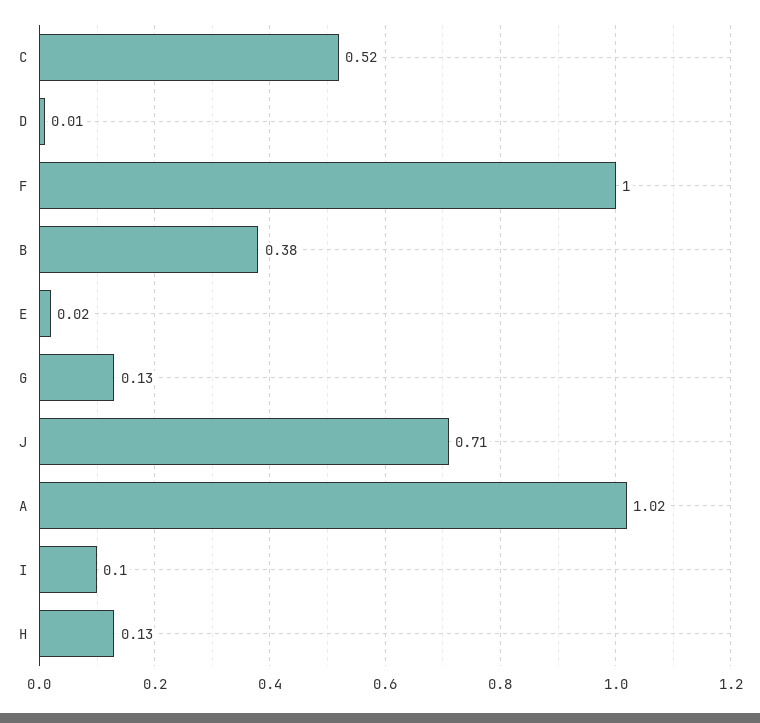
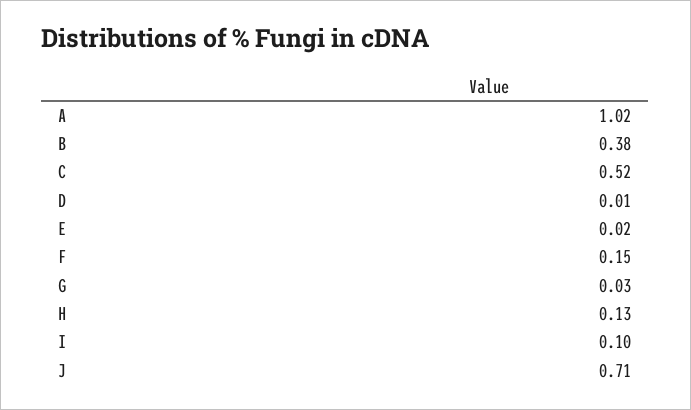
F: 1 -> 0.15
G: 0.13 -> 0.03

